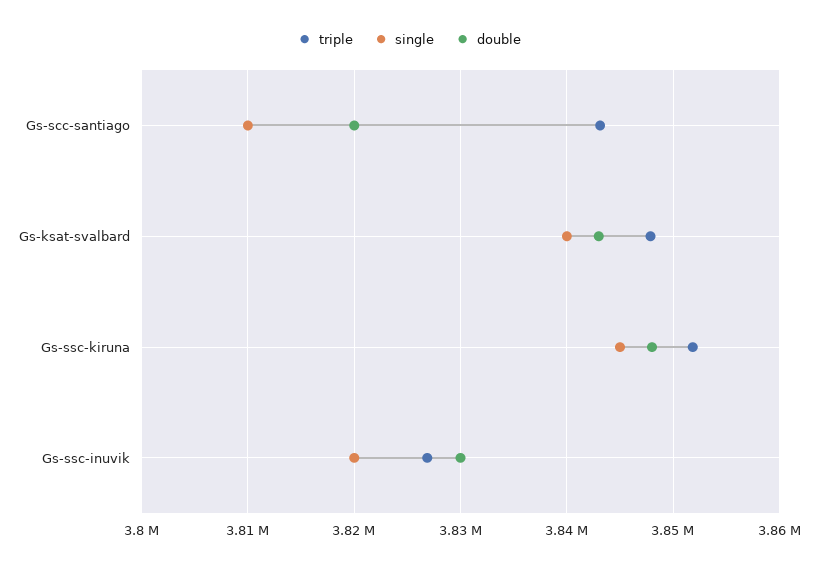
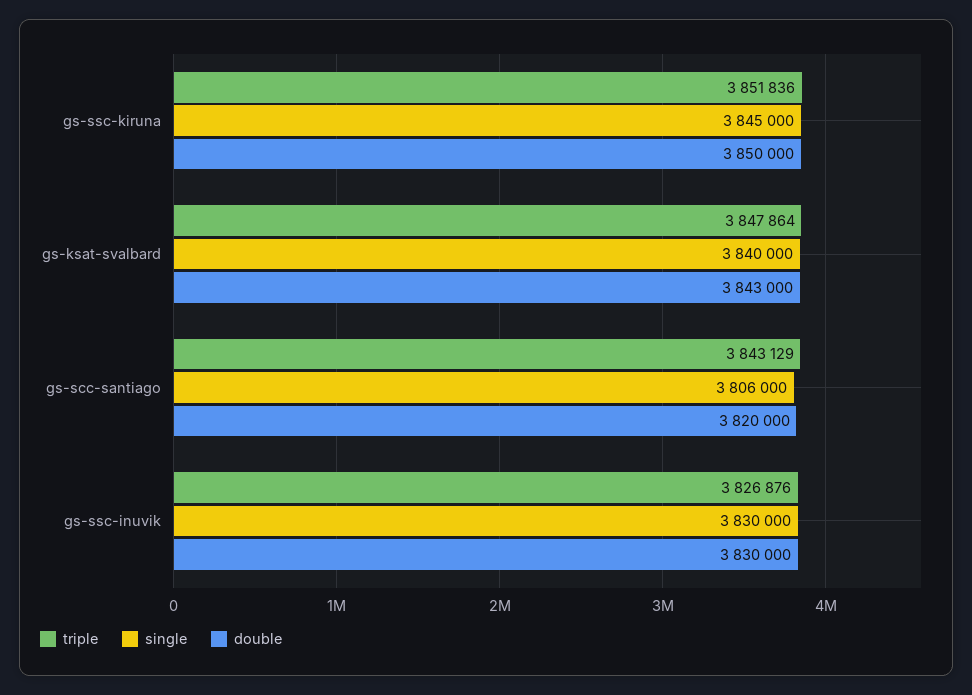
single, Gs-scc-santiago: 3810000 -> 3806000
double, Gs-ssc-kiruna: 3848000 -> 3850000
single, Gs-ssc-inuvik: 3820000 -> 3830000

